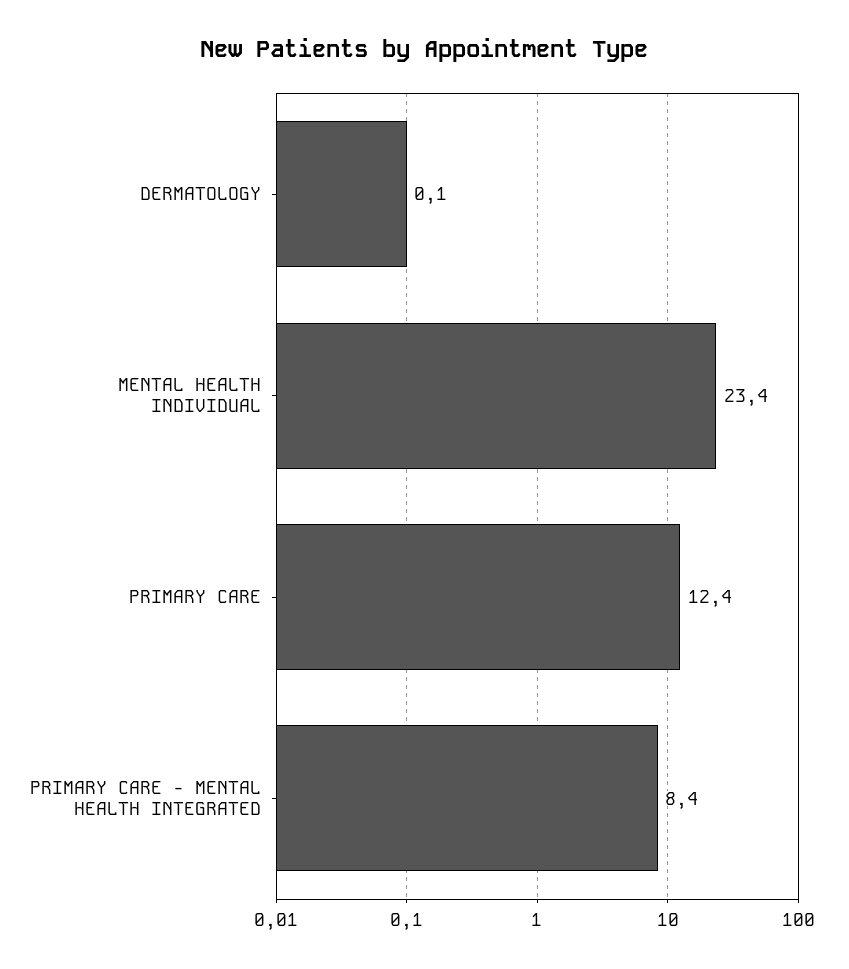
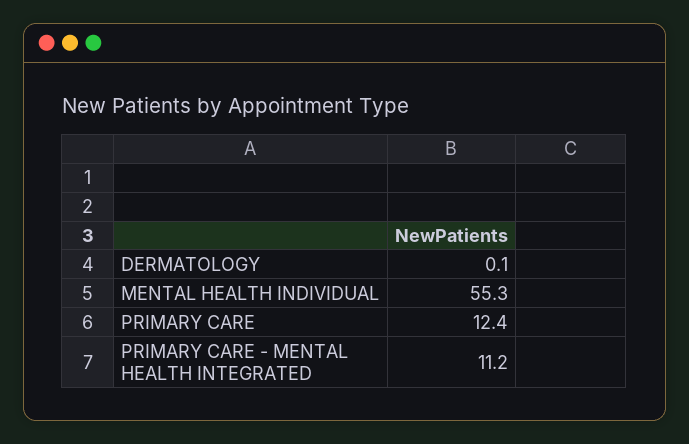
MENTAL HEALTH INDIVIDUAL: 23.4 -> 55.3
PRIMARY CARE - MENTAL HEALTH INTEGRATED: 8.4 -> 11.2

